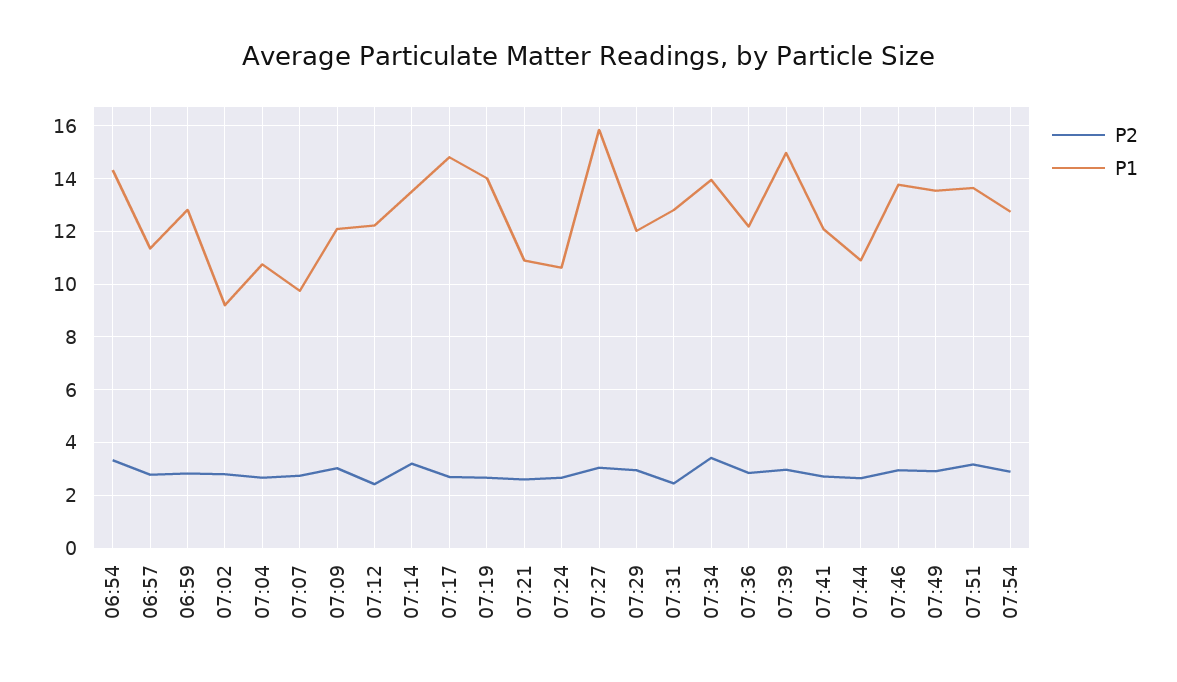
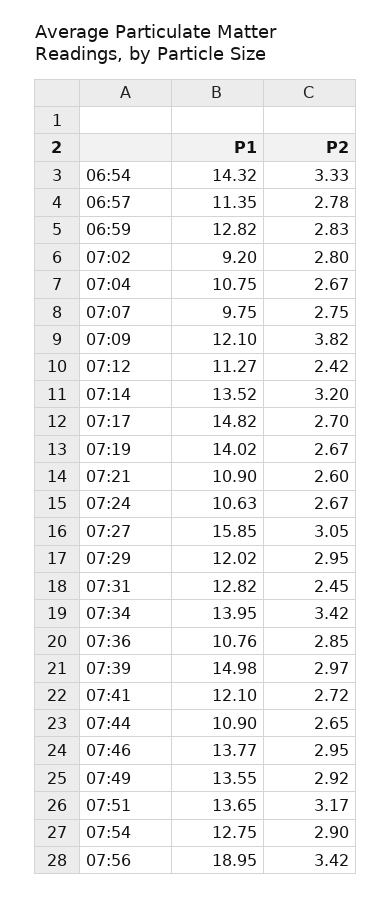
P2, 07:09: 3 -> 3.82
P1, 07:12: 12.25 -> 11.27
P1, 07:36: 12.25 -> 10.76
P1, 07:56: none -> 18.95
P2, 07:56: none -> 3.42

